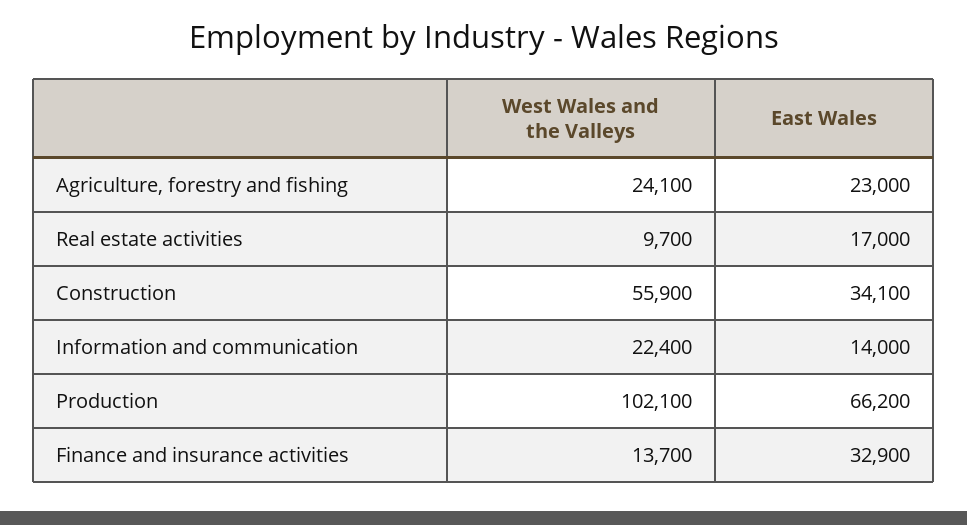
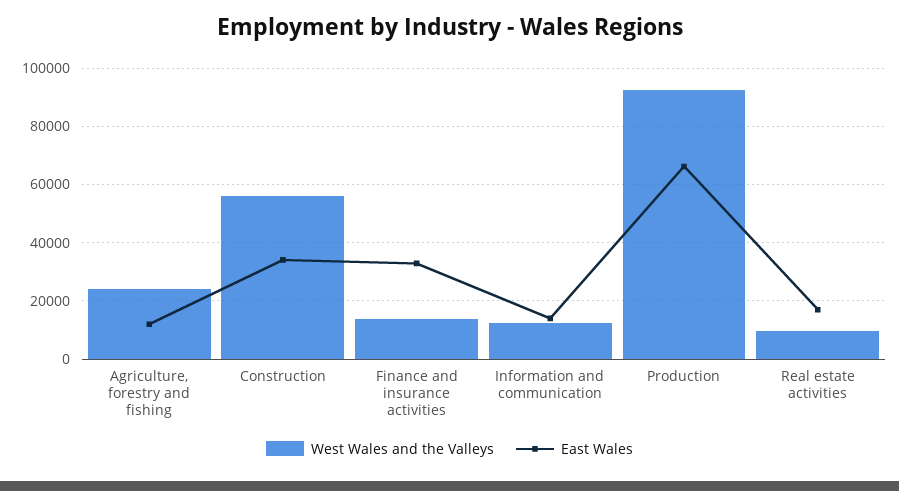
East Wales, Agriculture, forestry and fishing: 23000 -> 12500
West Wales and the Valleys, Information and communication: 22400 -> 12500
West Wales and the Valleys, Production: 102100 -> 92500

